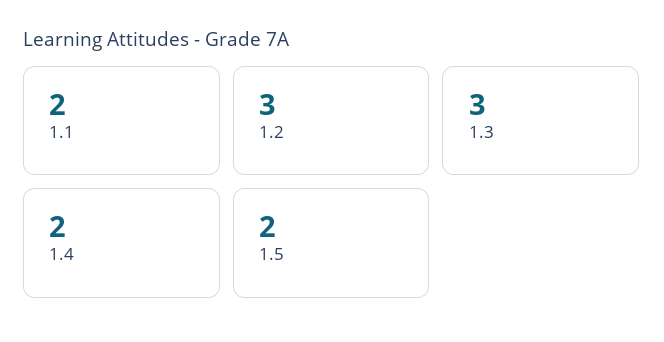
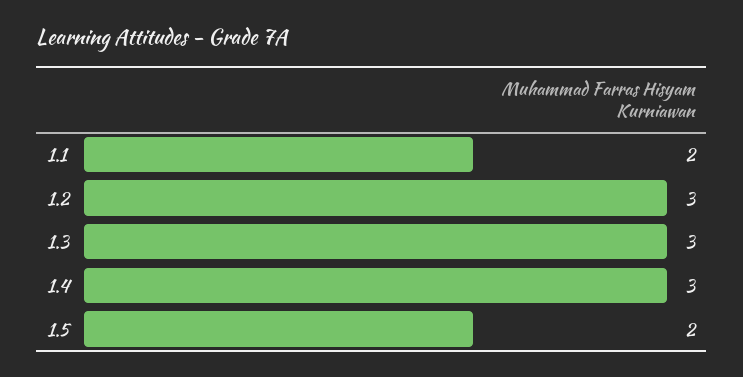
1.4: 2 -> 3

